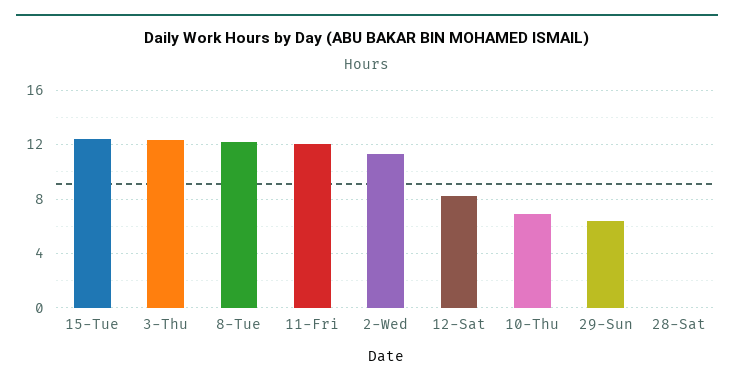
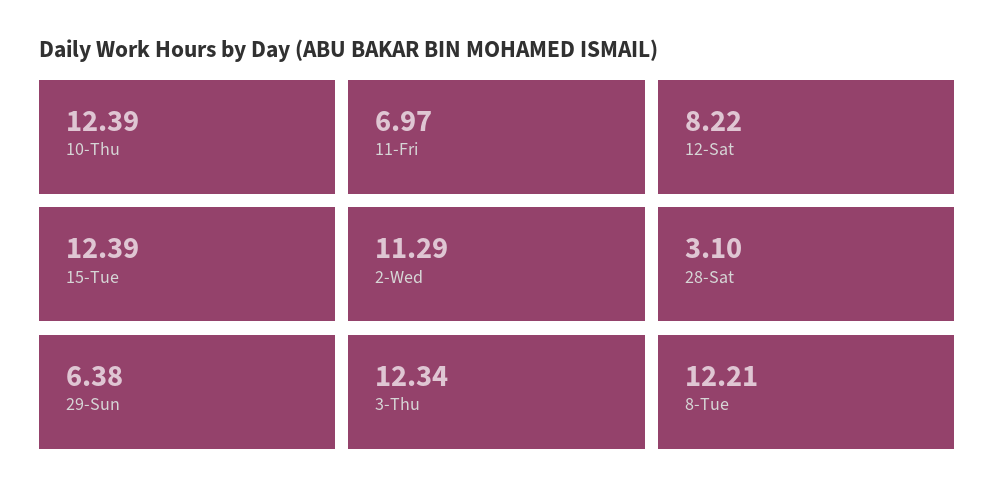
11-Fri: 12 -> 6.97
10-Thu: 7 -> 12.39
28-Sat: 0 -> 3.1

